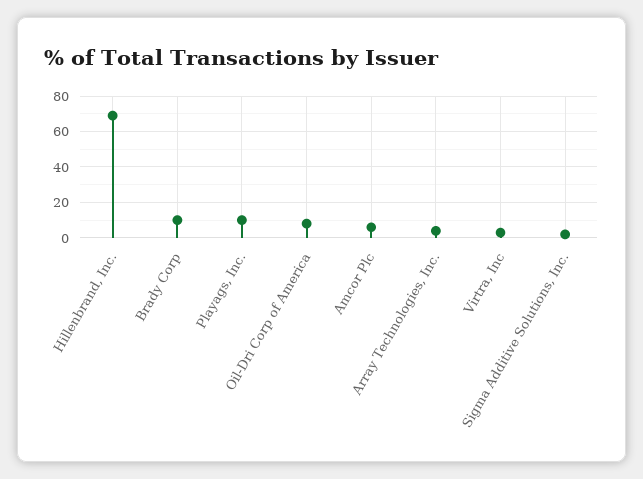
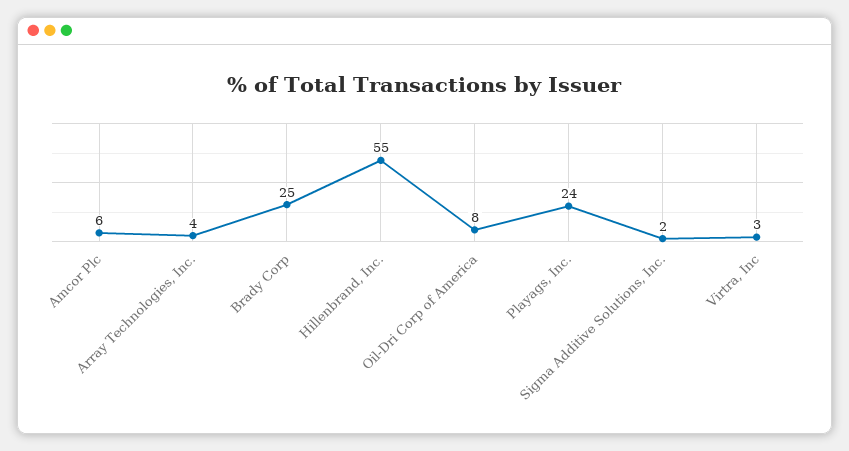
Hillenbrand, Inc.: 70 -> 55
Brady Corp: 10 -> 25
Playags, Inc.: 10 -> 24

